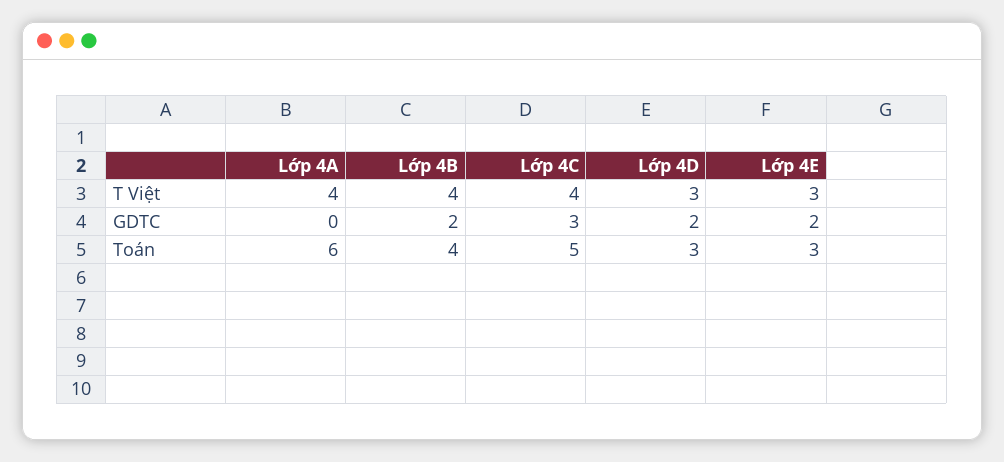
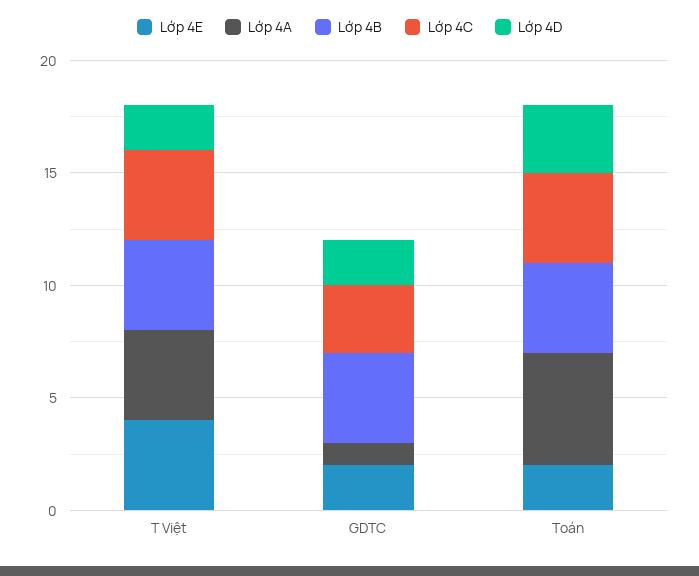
Lớp 4D, T Việt: 3 -> 2
Lớp 4E, T Việt: 3 -> 4
Lớp 4A, GDTC: 0 -> 1
Lớp 4B, GDTC: 2 -> 4
Lớp 4A, Toán: 6 -> 5
Lớp 4C, Toán: 5 -> 4
Lớp 4E, Toán: 3 -> 2

